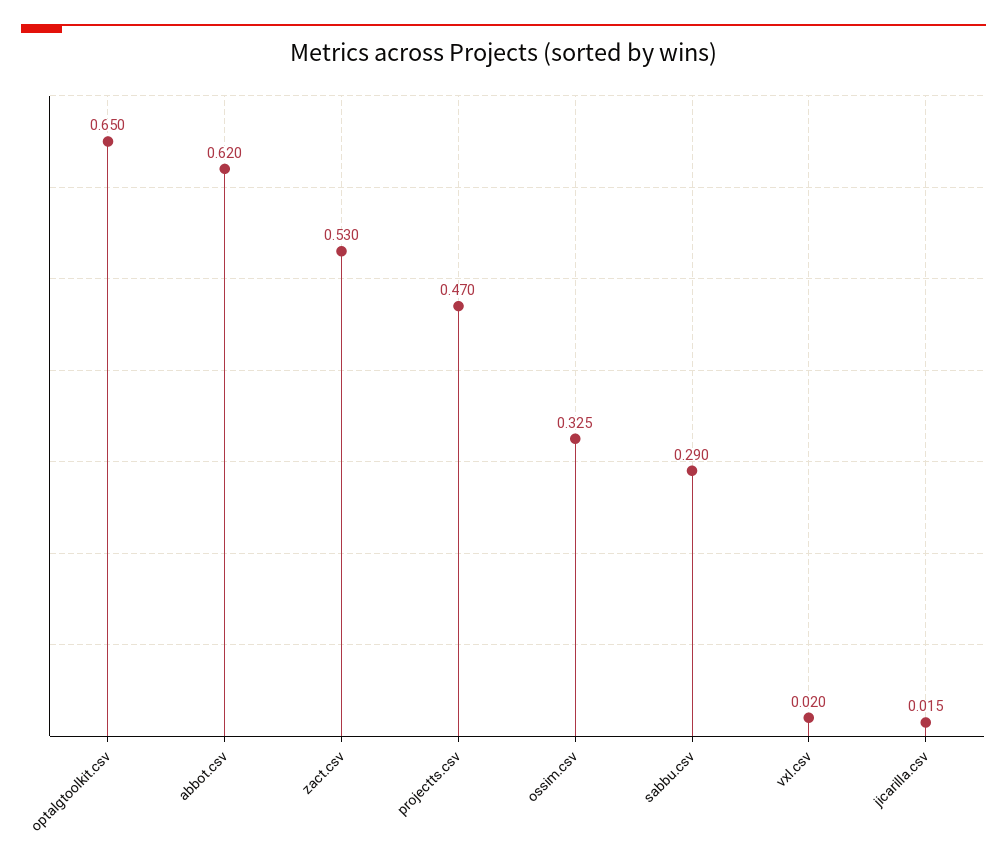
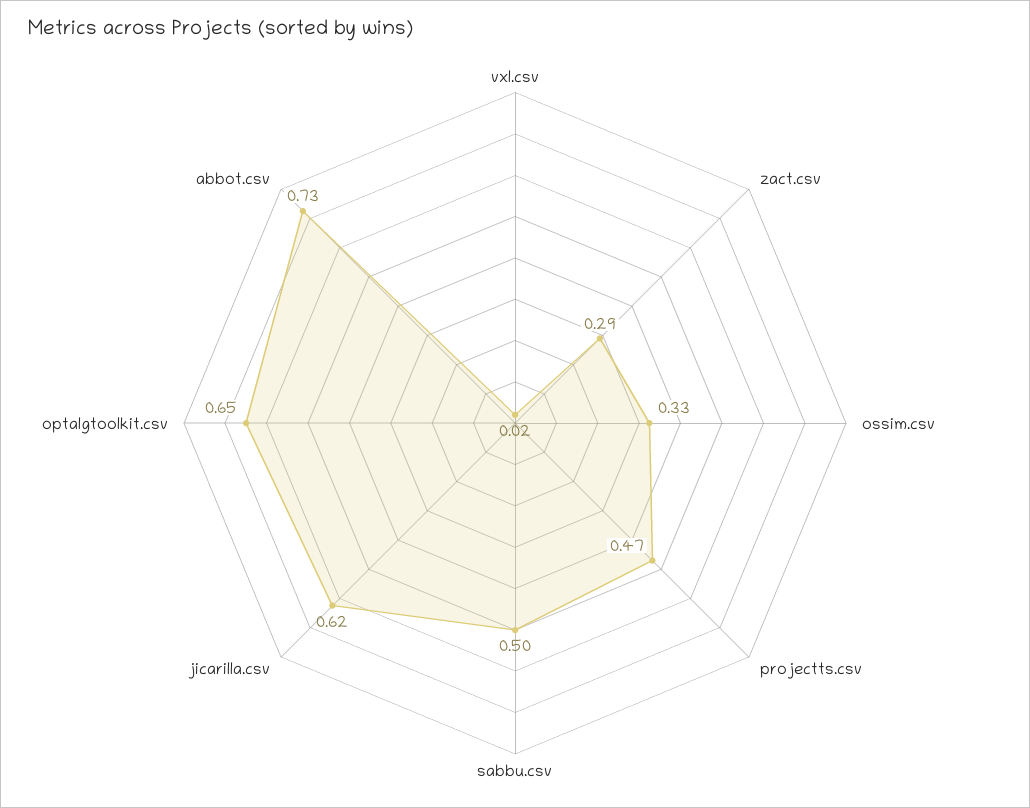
abbot.csv: 0.62 -> 0.73
zact.csv: 0.53 -> 0.29
sabbu.csv: 0.29 -> 0.5
jicarilla.csv: 0.015 -> 0.62

